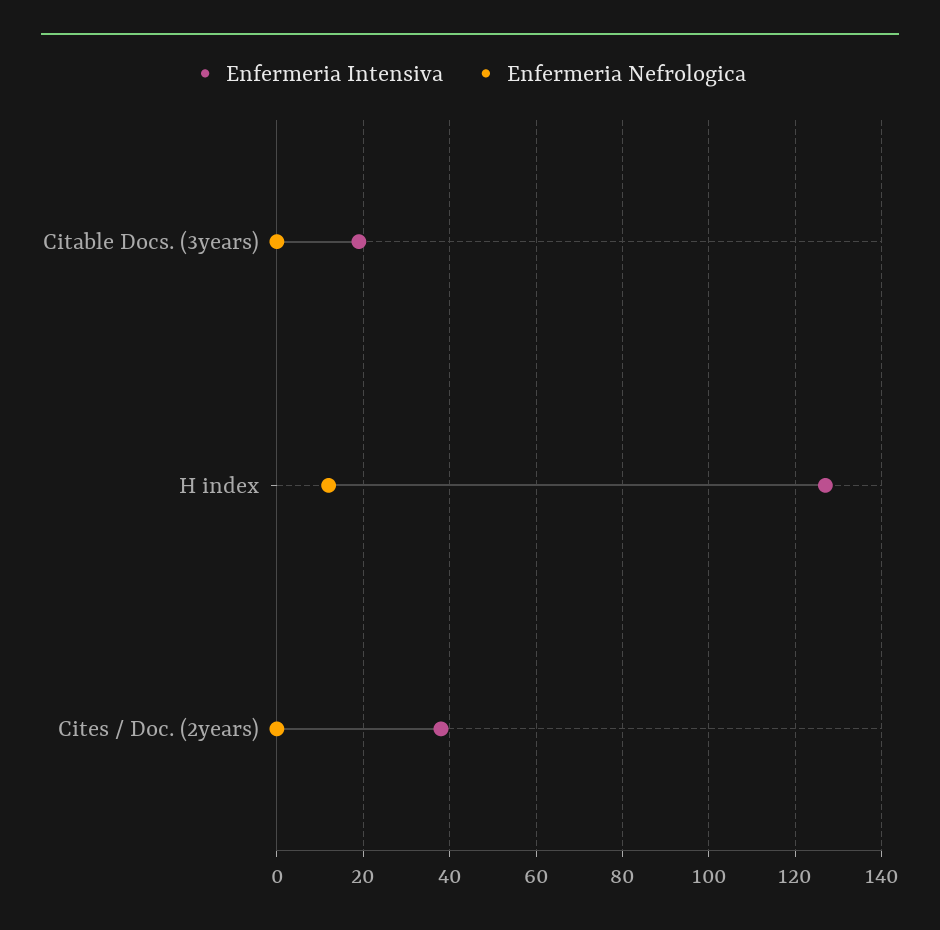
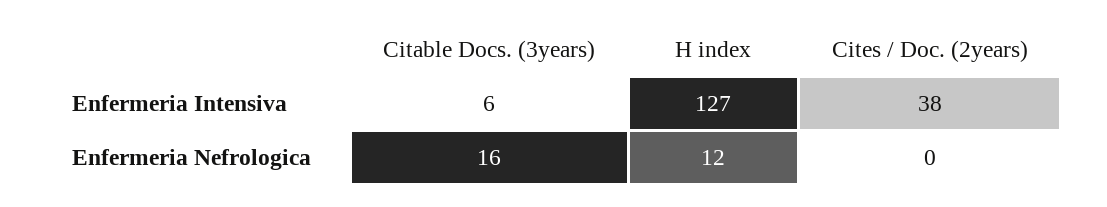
Enfermeria Intensiva, Citable Docs. (3years): 20 -> 6
Enfermeria Nefrologica, Citable Docs. (3years): 0 -> 16

